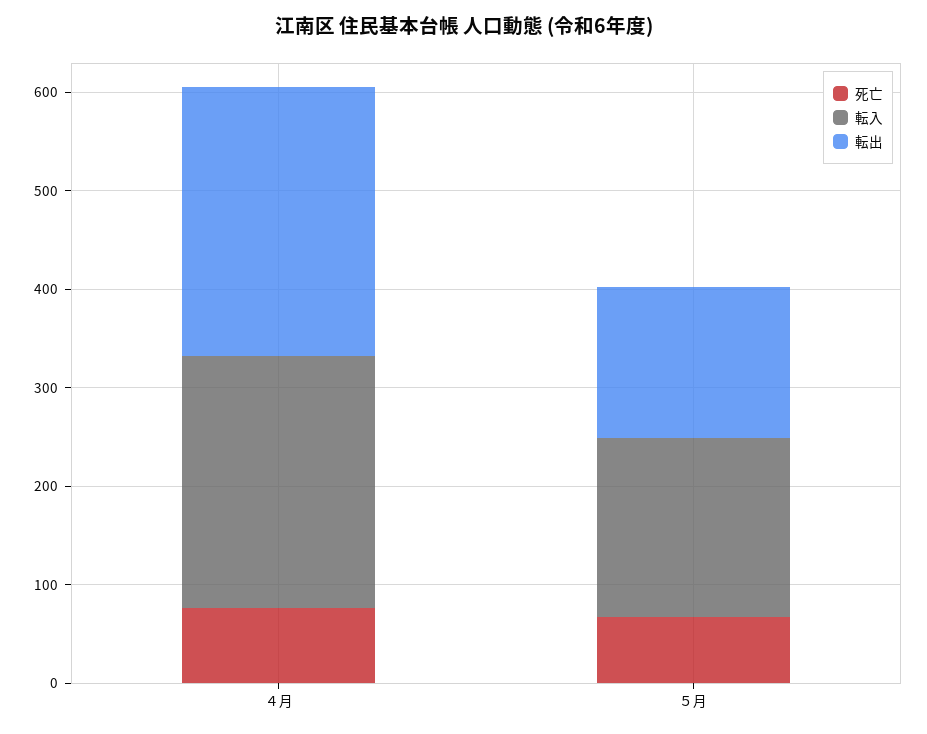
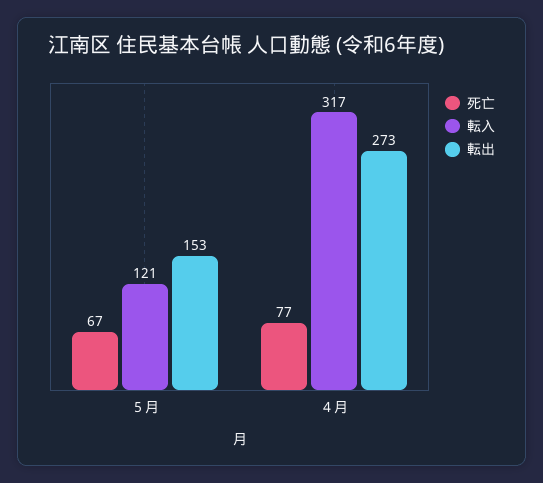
転入, ４月: 260 -> 317
転入, ５月: 180 -> 121

